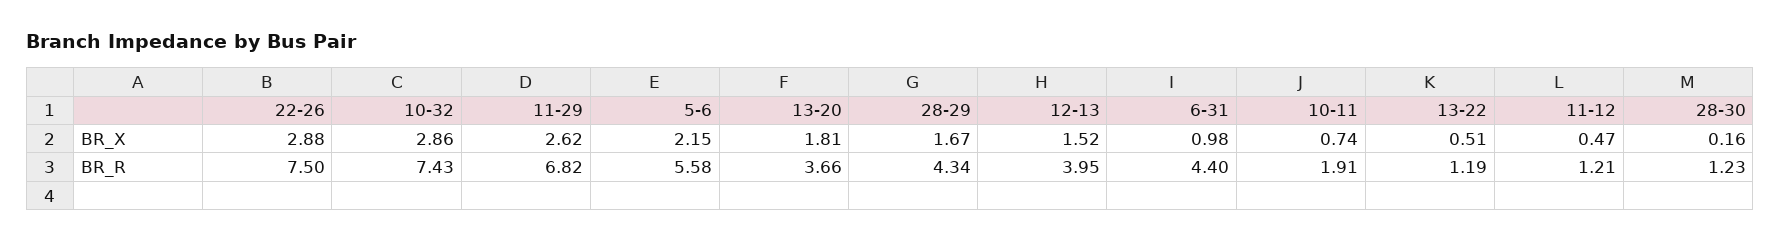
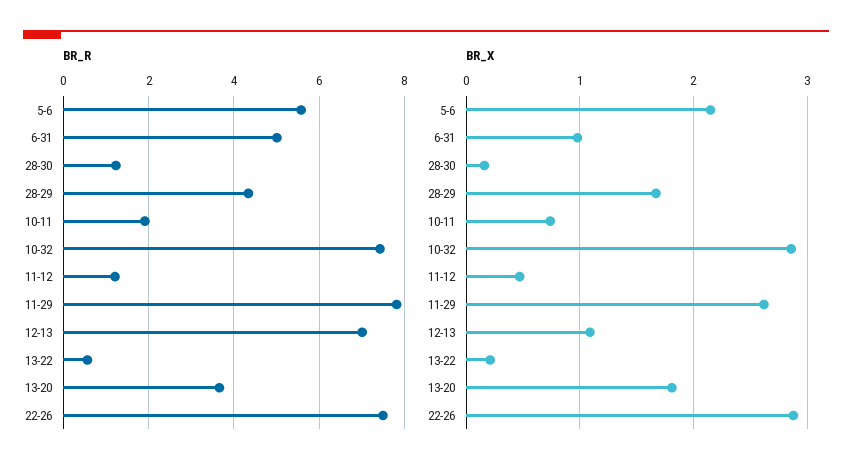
BR_X, 12-13: 1.52 -> 1.1
BR_X, 13-22: 0.51 -> 0.2
BR_R, 11-29: 6.82 -> 7.8
BR_R, 12-13: 3.95 -> 7
BR_R, 6-31: 4.4 -> 5
BR_R, 13-22: 1.19 -> 0.6

